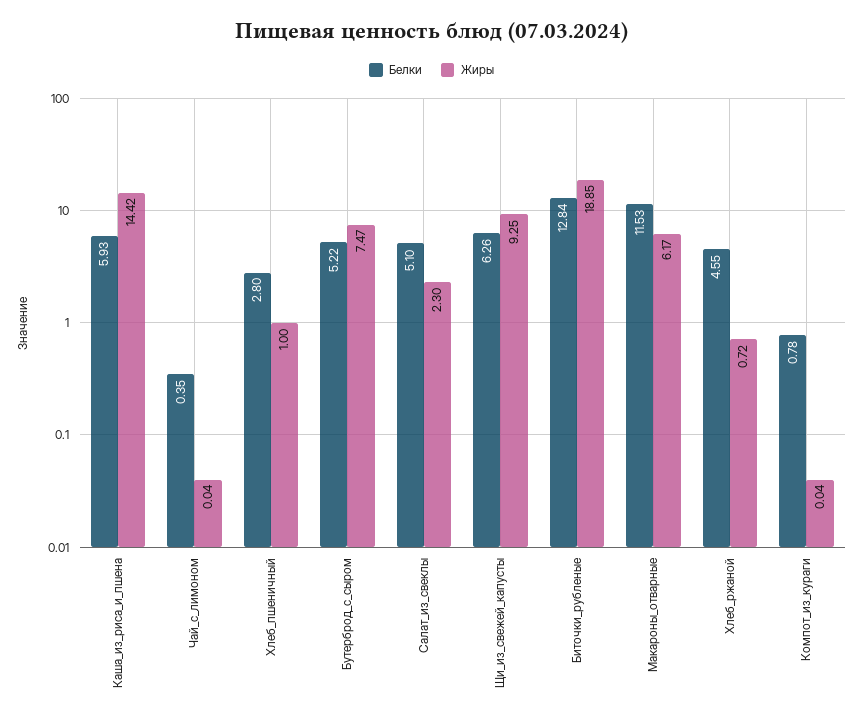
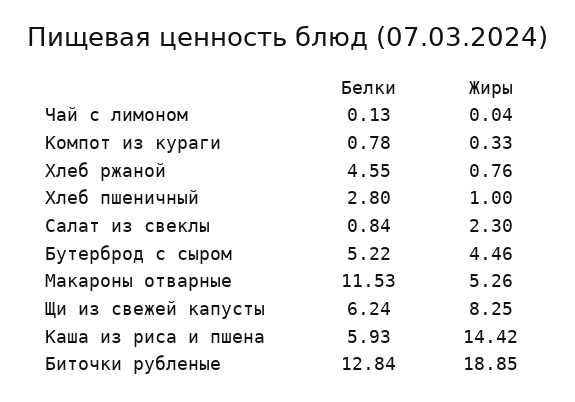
Белки, Чай_с_лимоном: 0.35 -> 0.13
Жиры, Бутерброд_с_сыром: 7.47 -> 4.46
Белки, Салат_из_свеклы: 5.1 -> 0.84
Белки, Щи_из_свежей_капусты: 6.26 -> 6.24
Жиры, Щи_из_свежей_капусты: 9.25 -> 8.25
Жиры, Макароны_отварные: 6.17 -> 5.26
Жиры, Хлеб_ржаной: 0.72 -> 0.76
Жиры, Компот_из_кураги: 0.04 -> 0.33

